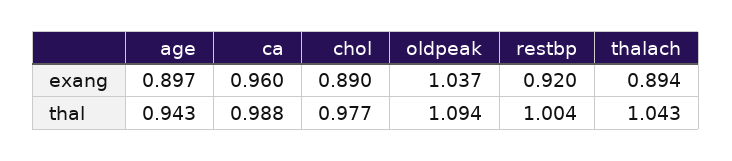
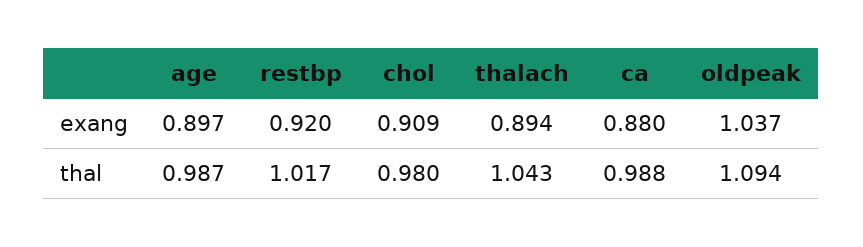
ca, exang: 0.96 -> 0.88
chol, exang: 0.89 -> 0.909
age, thal: 0.943 -> 0.987
chol, thal: 0.977 -> 0.98
restbp, thal: 1.004 -> 1.017

